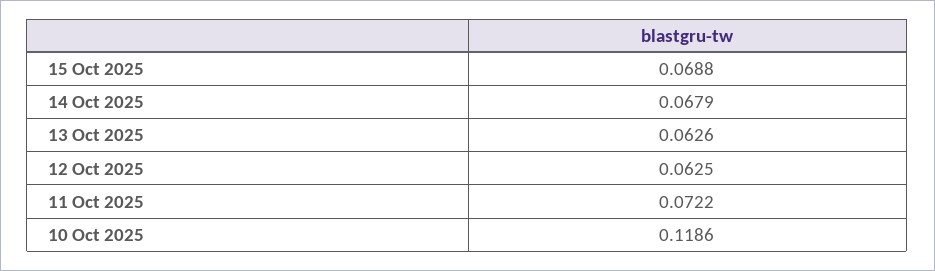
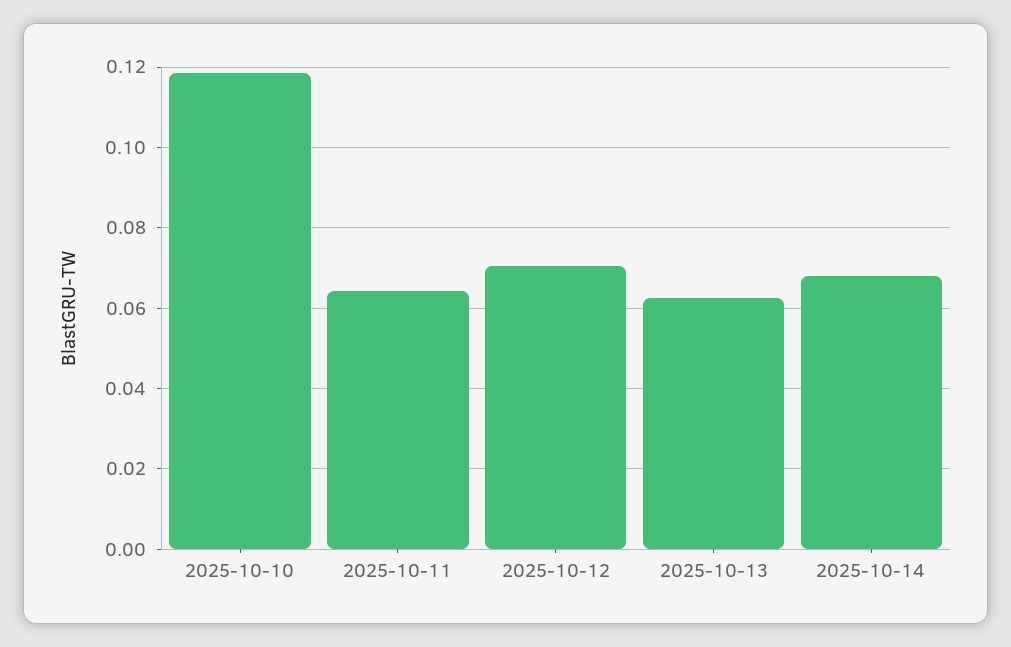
15 Oct 2025: 0.0688 -> none
12 Oct 2025: 0.0625 -> 0.07
11 Oct 2025: 0.0722 -> 0.064

